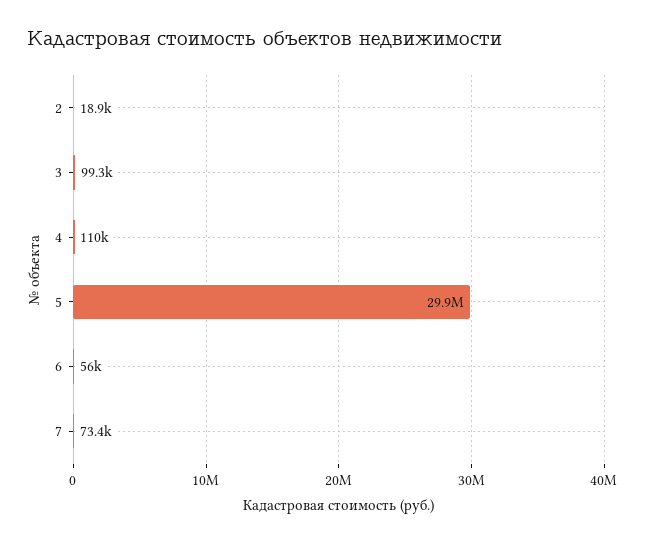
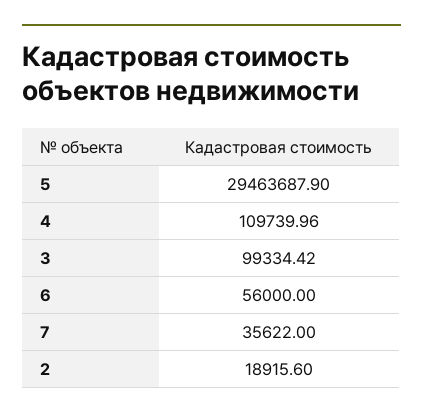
5: 29900000 -> 29463687.9
7: 73400 -> 35622

